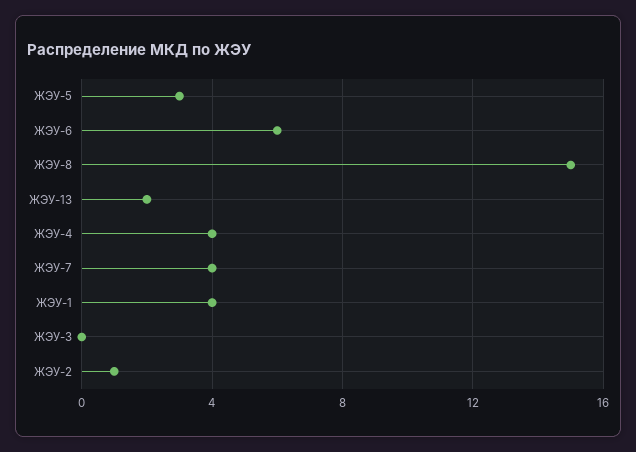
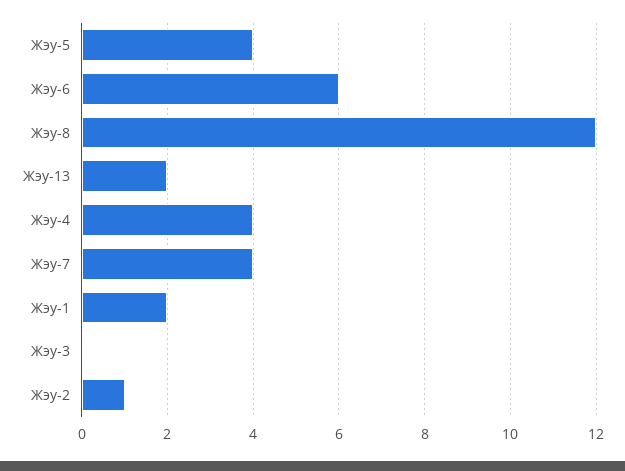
ЖЭУ-5: 3 -> 4
ЖЭУ-8: 15 -> 12
ЖЭУ-1: 4 -> 2

